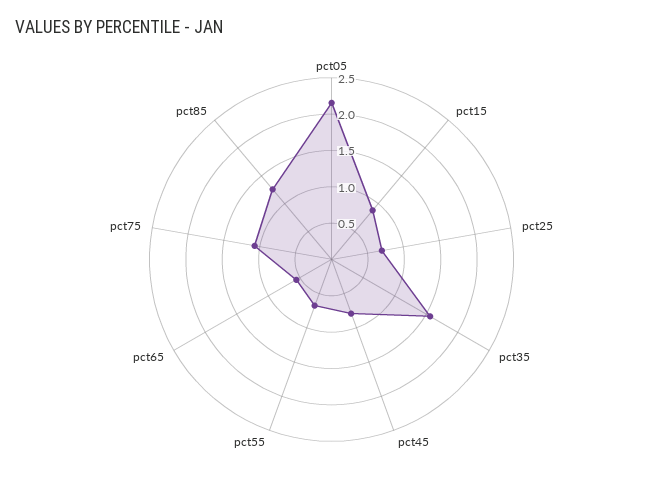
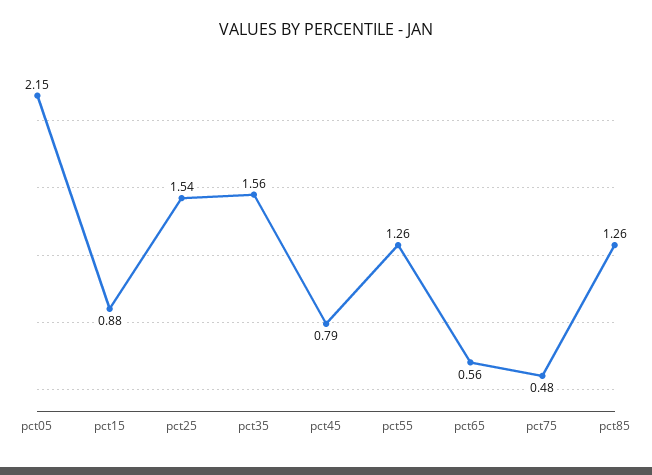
pct25: 0.75 -> 1.54
pct55: 0.75 -> 1.26
pct75: 1 -> 0.48

